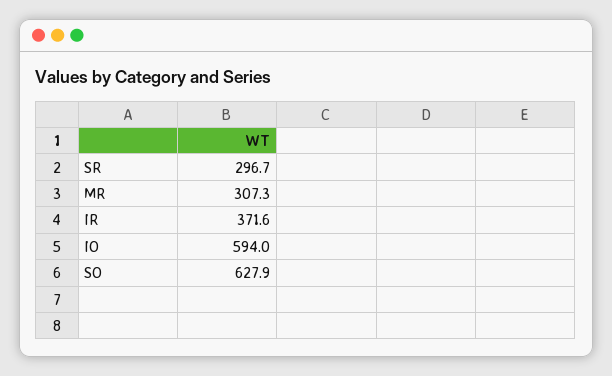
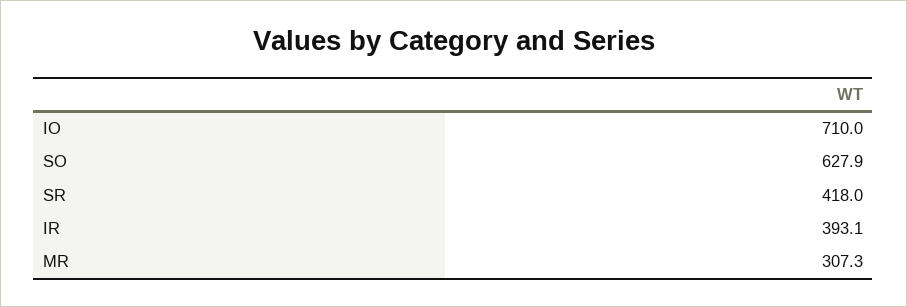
SR: 296.7 -> 418
IR: 371.6 -> 393.1
IO: 594 -> 710

